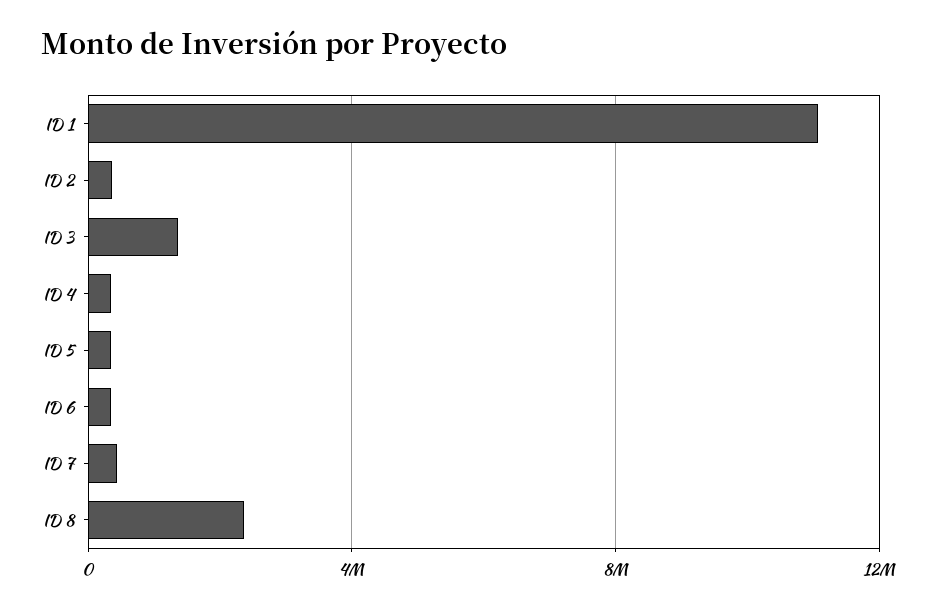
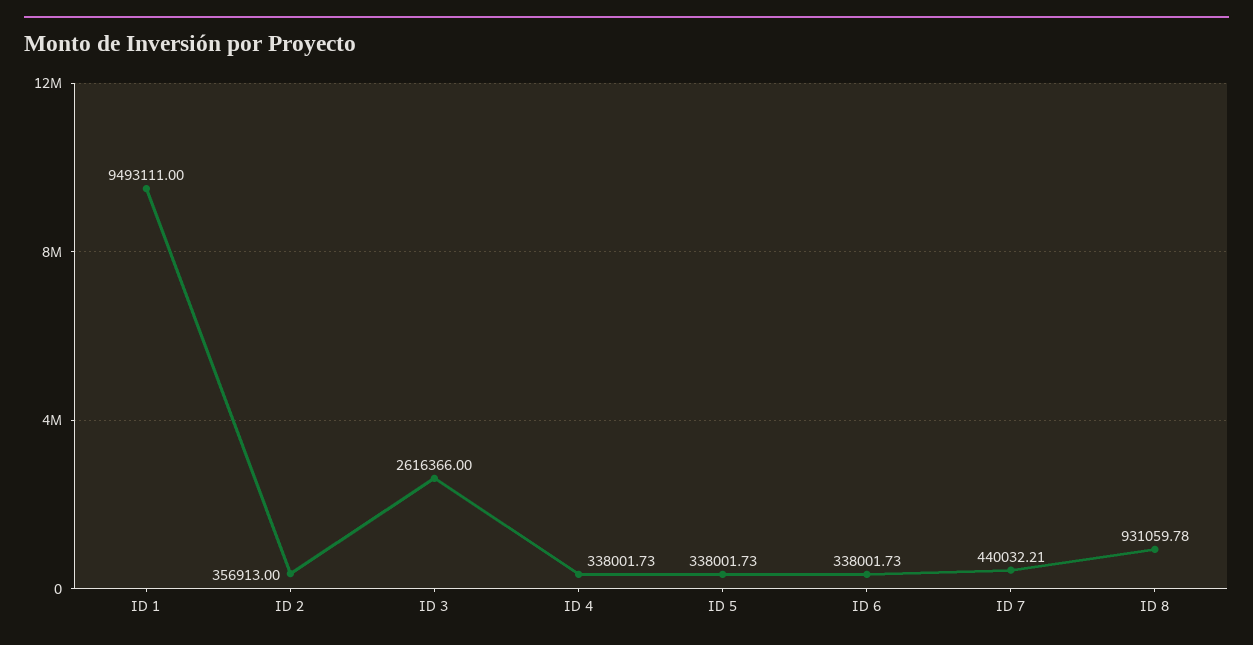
ID 1: 11000000 -> 9493111
ID 3: 1500000 -> 2616366
ID 8: 2500000 -> 931059.78

